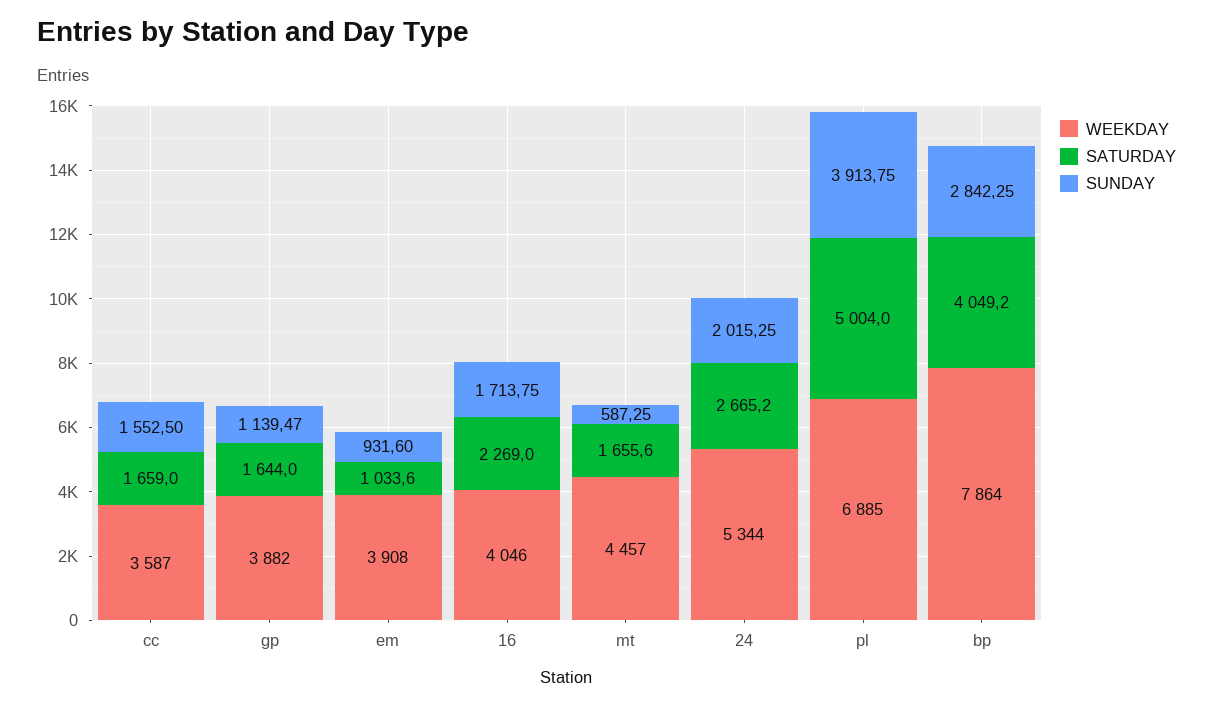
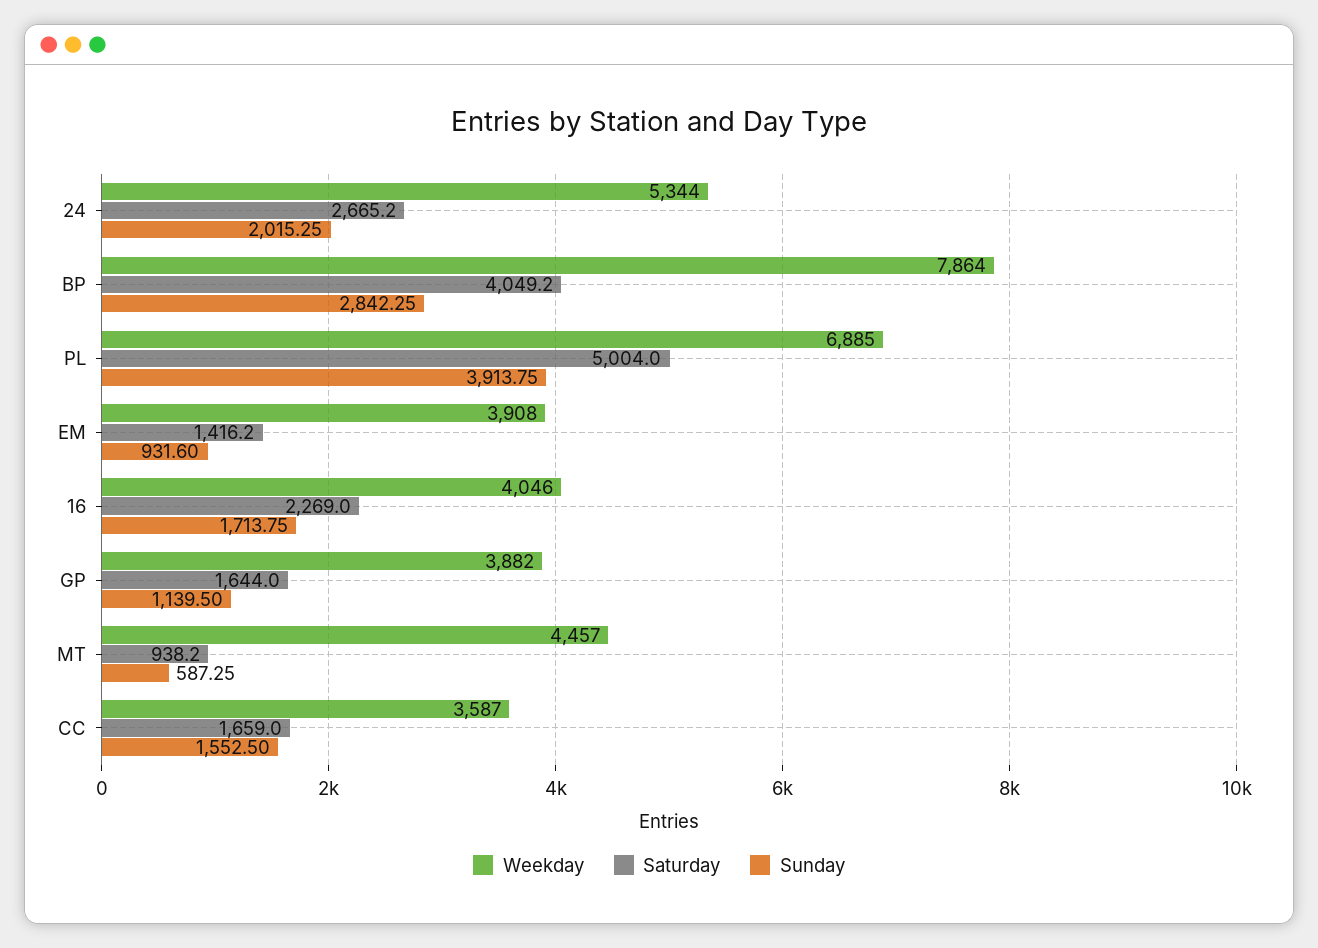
SUNDAY, gp: 1139.47 -> 1139.5
SATURDAY, em: 1033.6 -> 1416.2
SATURDAY, mt: 1655.6 -> 938.2

